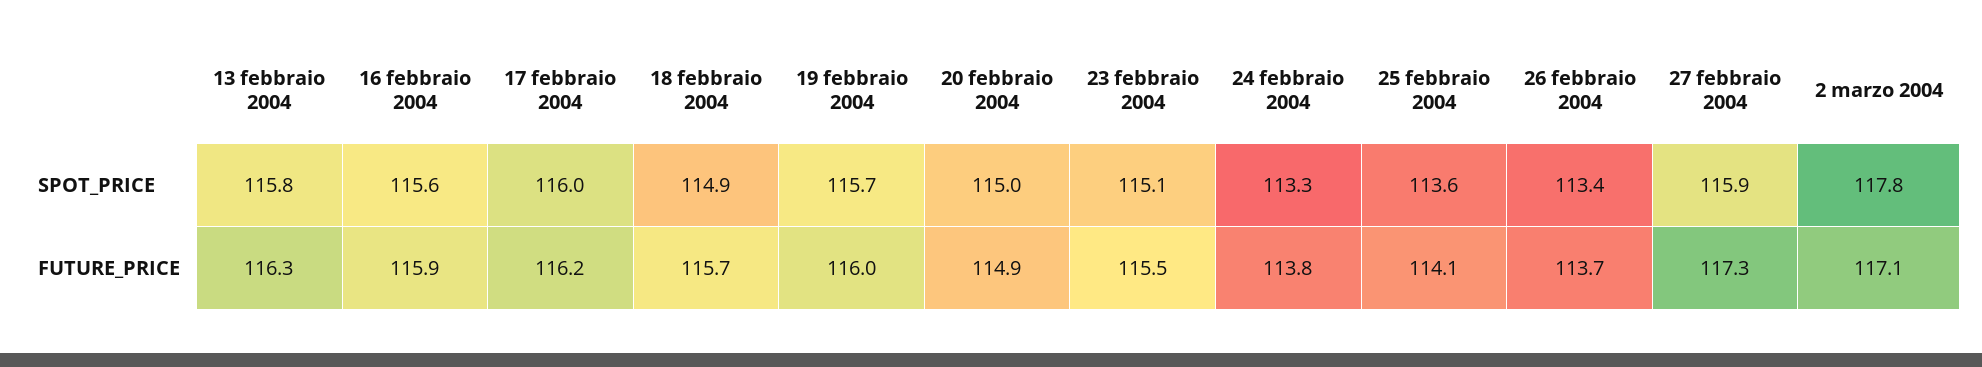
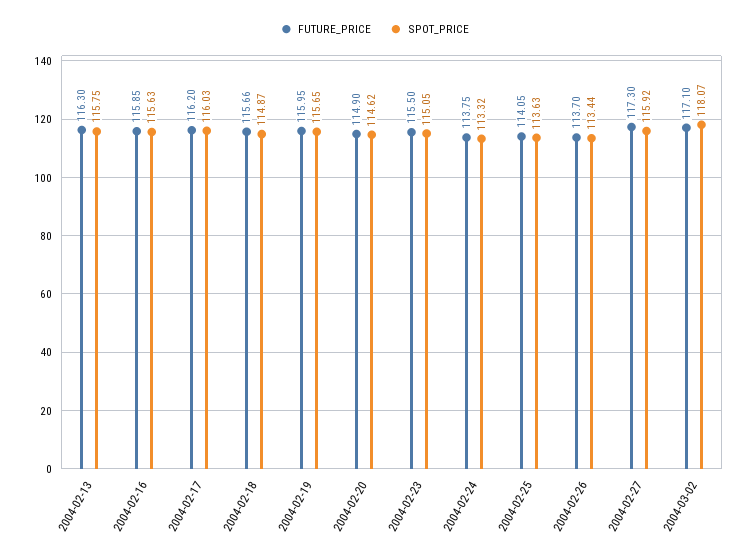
SPOT_PRICE, 20 febbraio 2004: 115 -> 114.62
SPOT_PRICE, 2 marzo 2004: 117.8 -> 118.07

